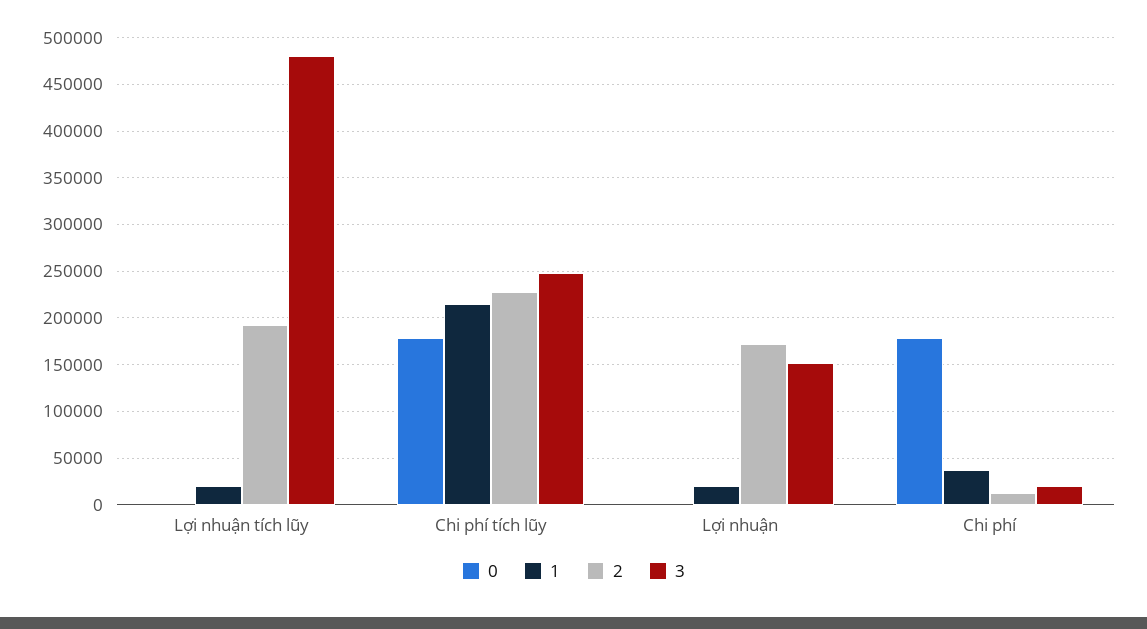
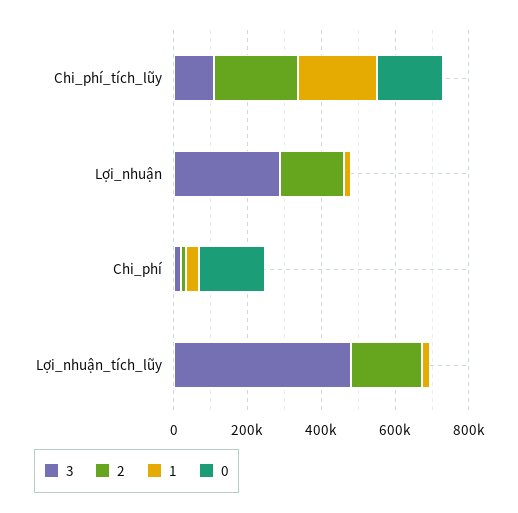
3, Chi phí tích lũy: 250000 -> 100000
3, Lợi nhuận: 150000 -> 300000

